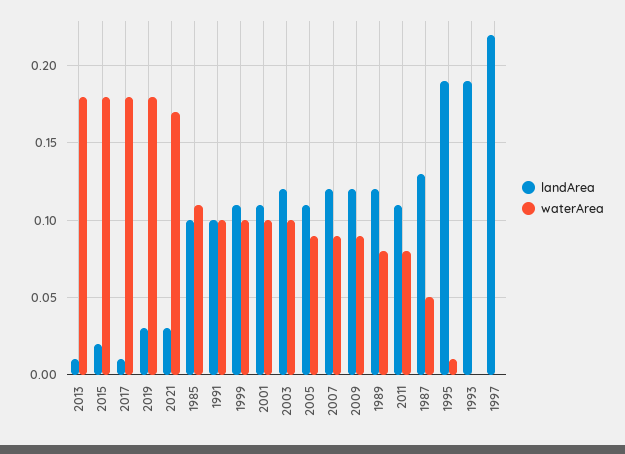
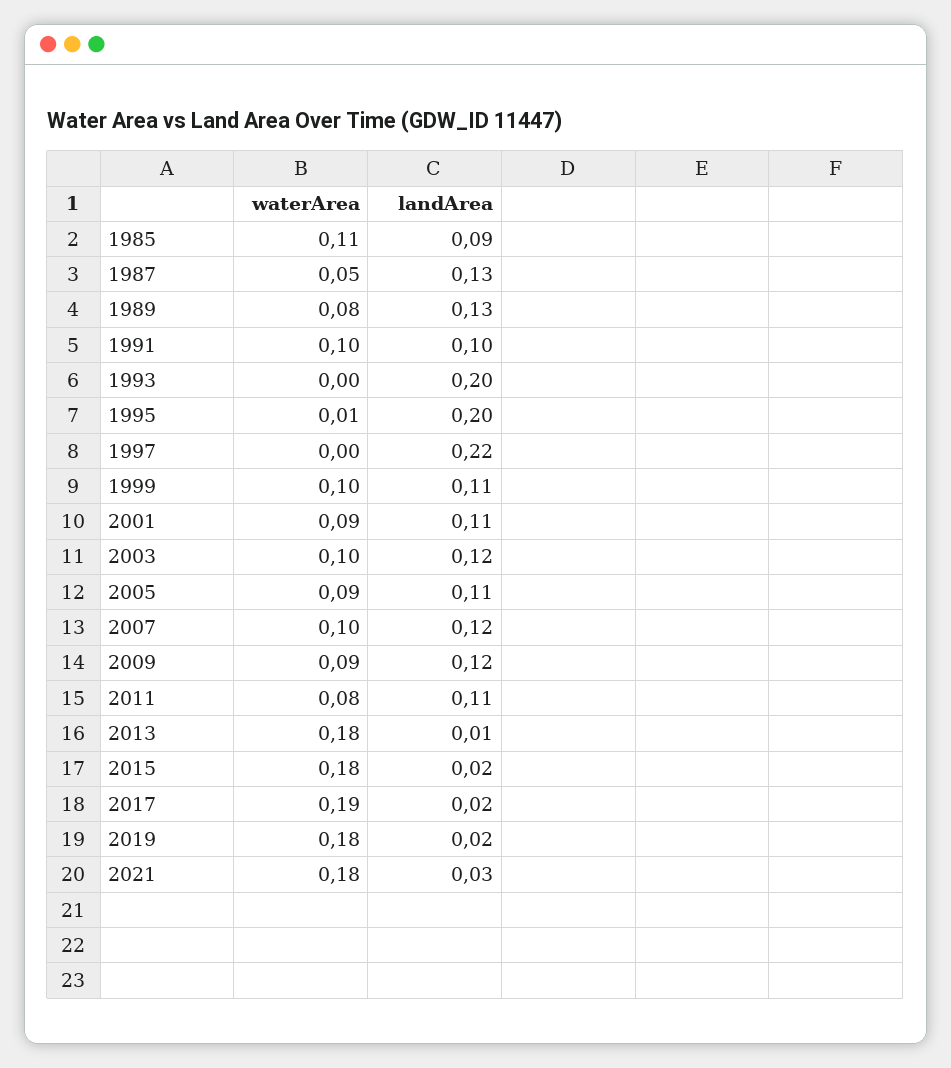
landArea, 2017: 0.01 -> 0.02
waterArea, 2017: 0.18 -> 0.19
landArea, 2019: 0.03 -> 0.02
waterArea, 2021: 0.17 -> 0.18
landArea, 1985: 0.1 -> 0.09
waterArea, 2001: 0.1 -> 0.09
waterArea, 2007: 0.09 -> 0.1
landArea, 1989: 0.12 -> 0.13
landArea, 1995: 0.19 -> 0.2
landArea, 1993: 0.19 -> 0.2

